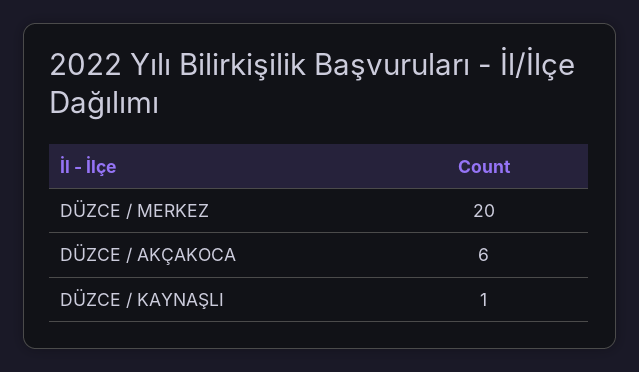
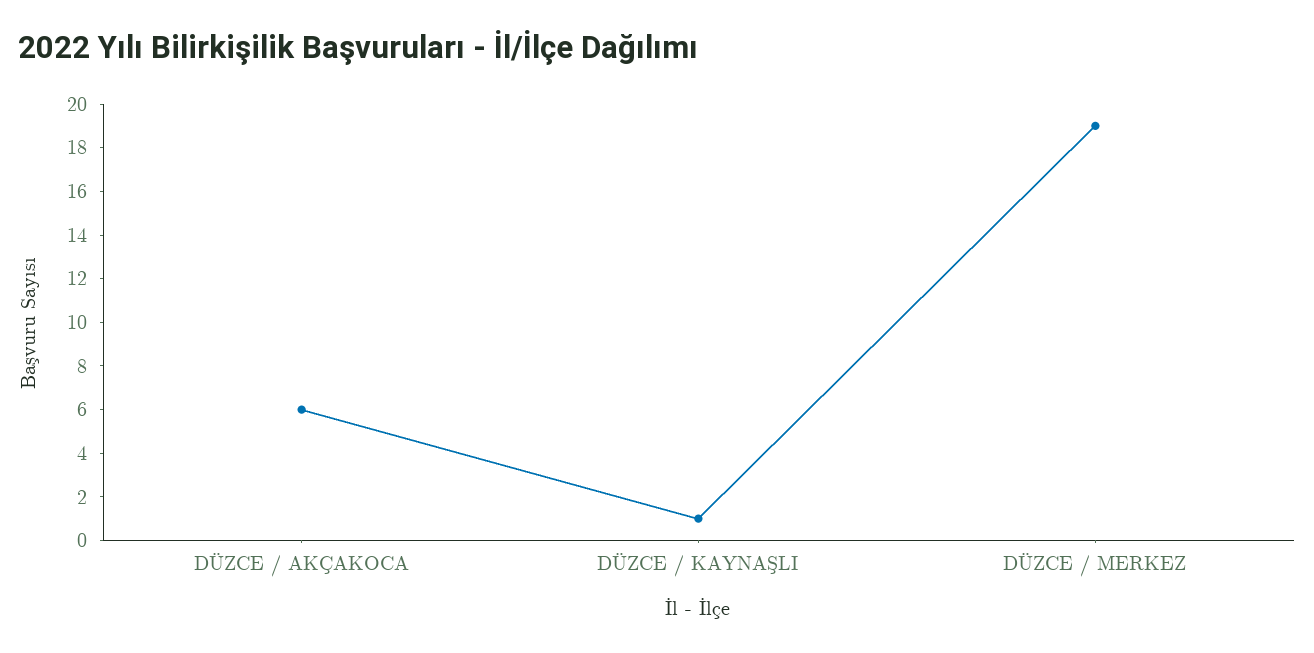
DÜZCE / MERKEZ: 20 -> 19

